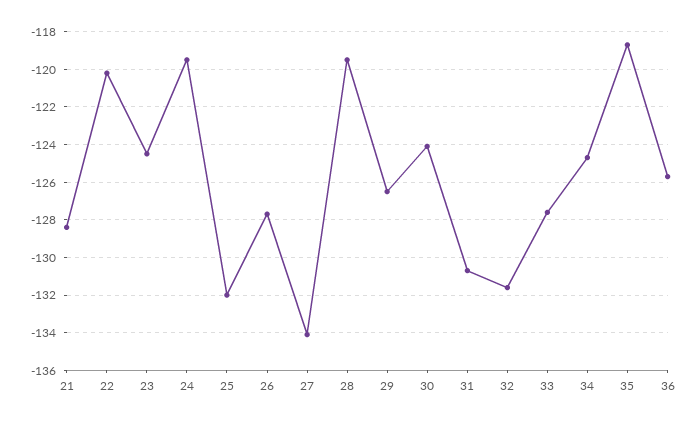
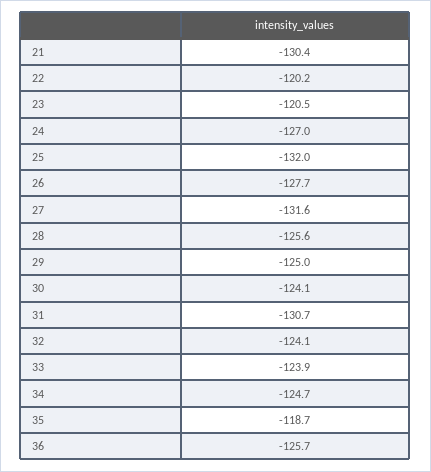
21: -128.5 -> -130.4
23: -124.5 -> -120.5
24: -119.5 -> -127
27: -134 -> -131.6
28: -119.5 -> -125.6
29: -126.5 -> -125
32: -131.5 -> -124.1
33: -127.5 -> -123.9

